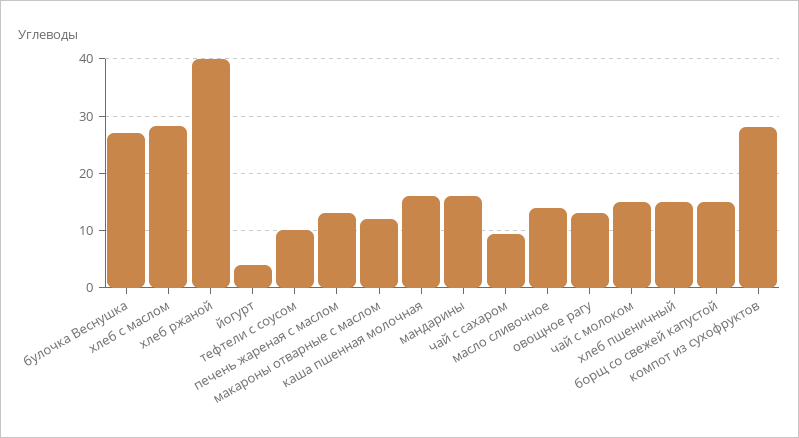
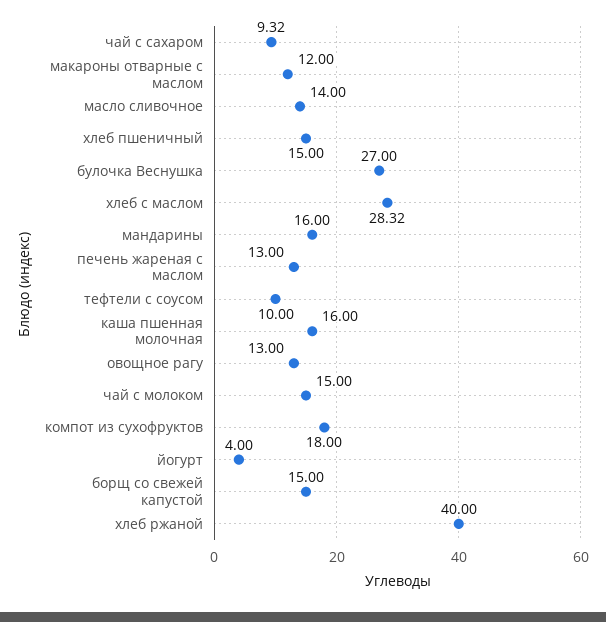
компот из сухофруктов: 28 -> 18

